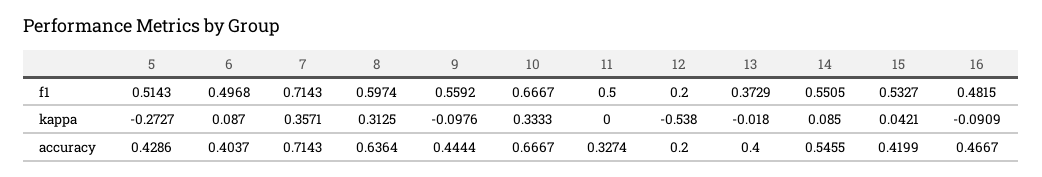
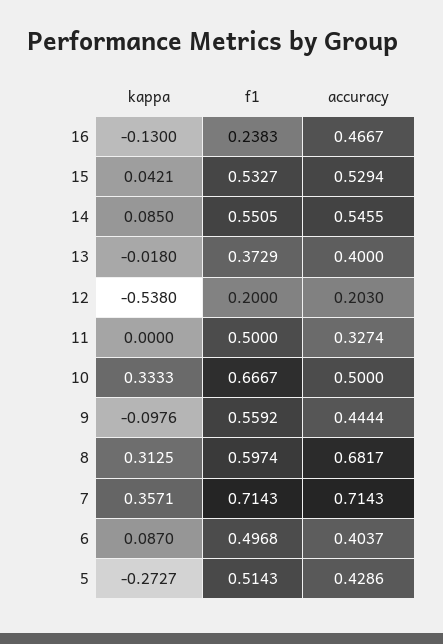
16, f1: 0.4815 -> 0.2383
16, kappa: -0.0909 -> -0.13
8, accuracy: 0.6364 -> 0.6817
10, accuracy: 0.6667 -> 0.5
12, accuracy: 0.2 -> 0.203
15, accuracy: 0.4199 -> 0.5294

